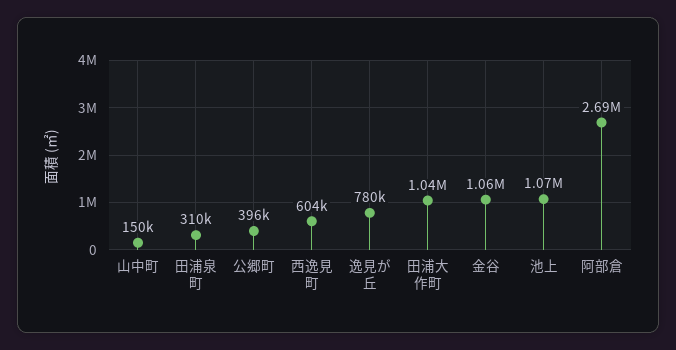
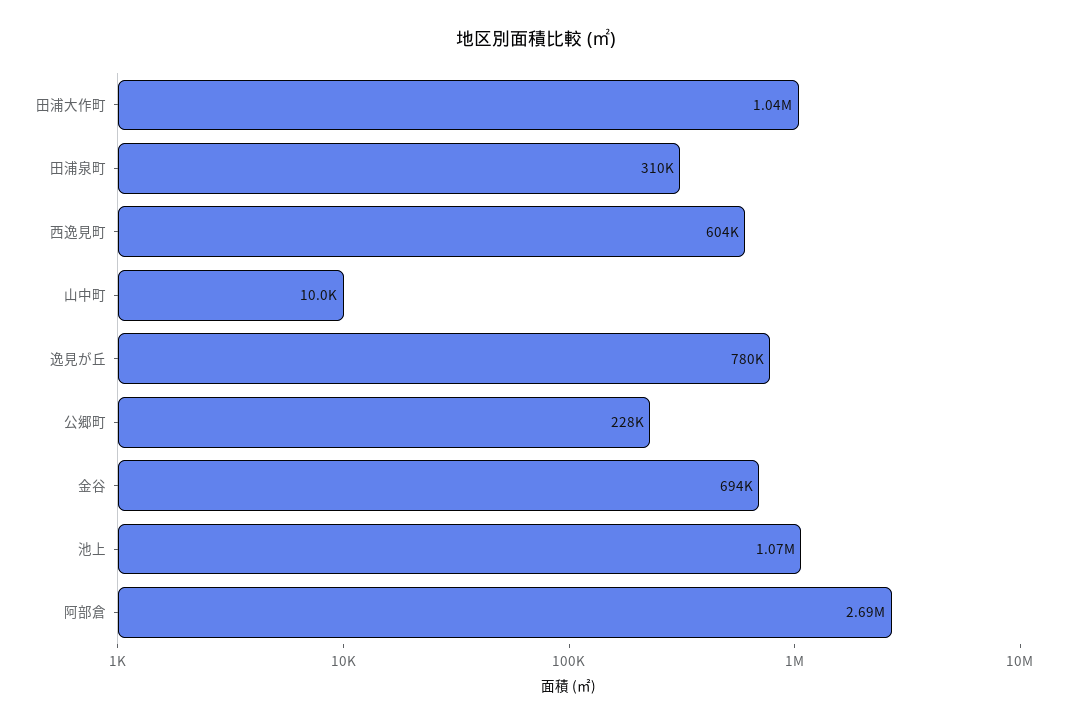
山中町: 150000 -> 10000
公郷町: 396000 -> 228000
金谷: 1060000 -> 694000

